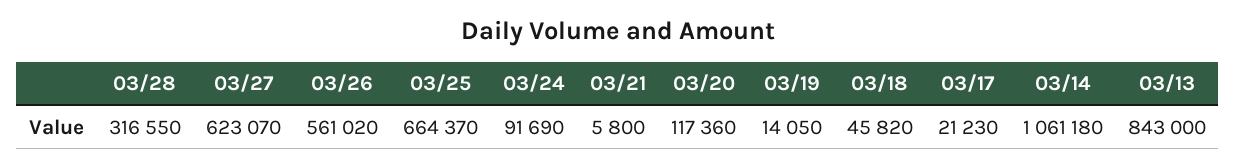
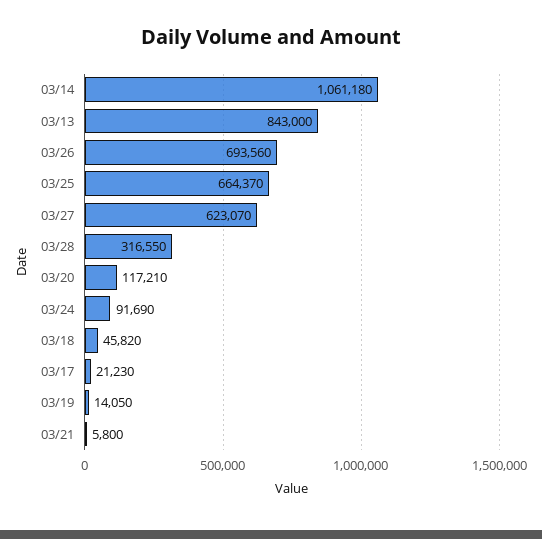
03/26: 561020 -> 693560
03/20: 117360 -> 117210

